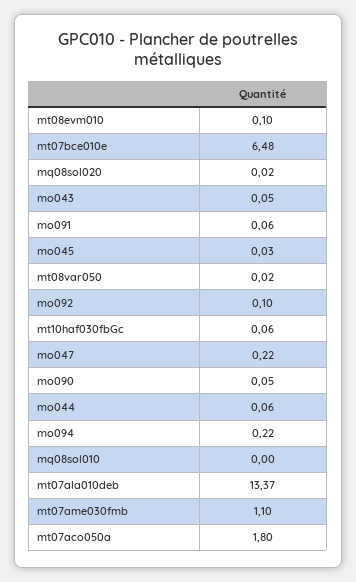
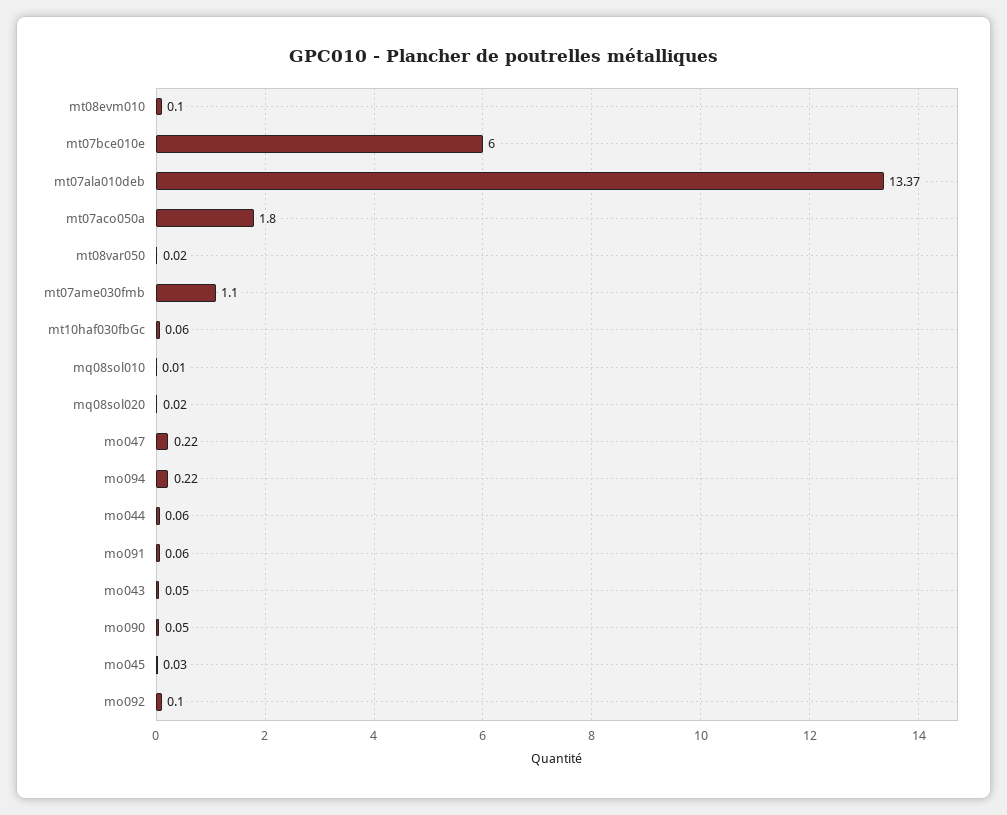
mt07bce010e: 6.48 -> 6
mq08sol010: 0 -> 0.01

